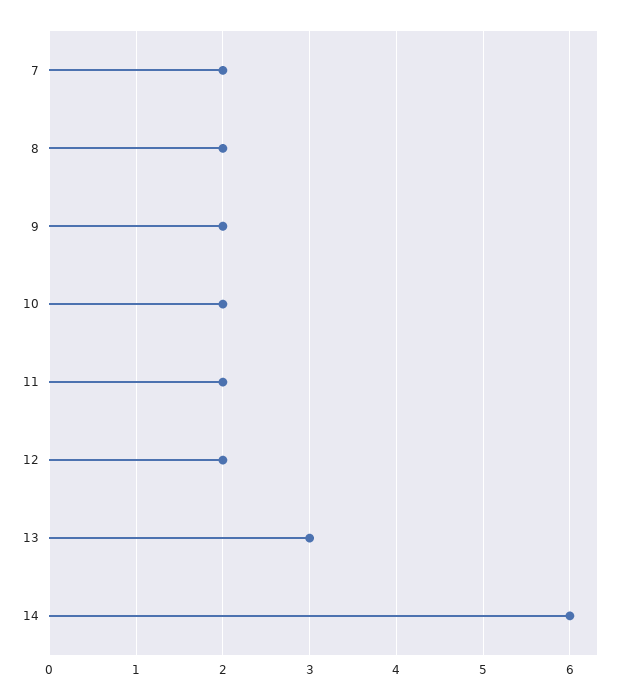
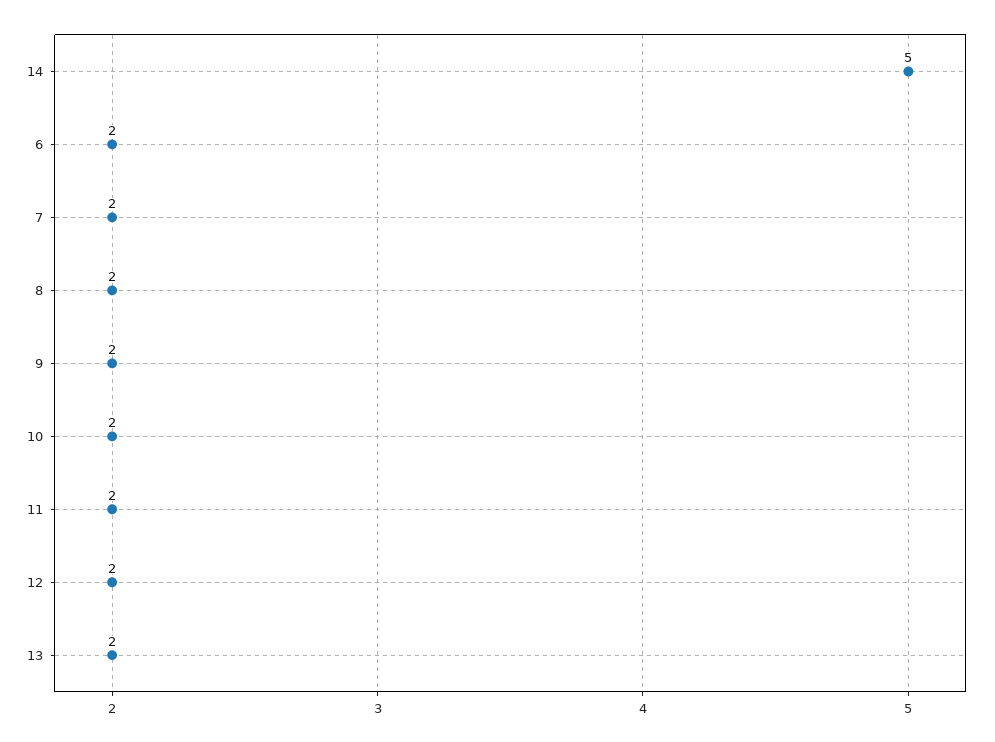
13: 3 -> 2
14: 6 -> 5
6: none -> 2

